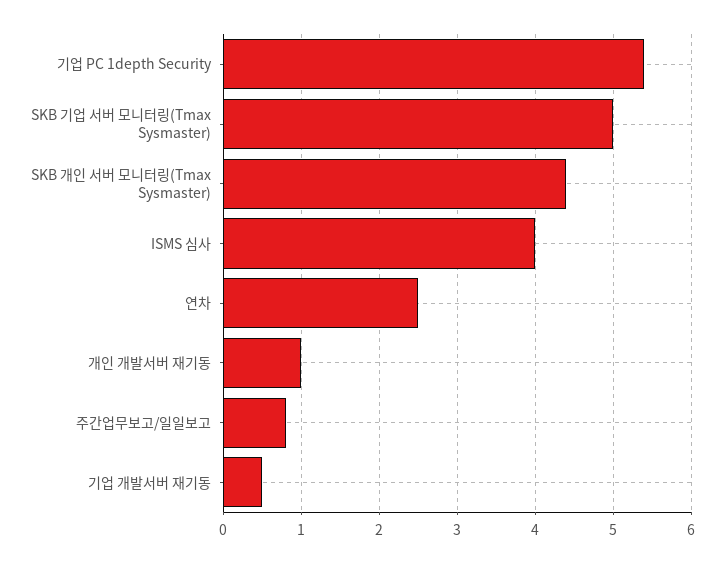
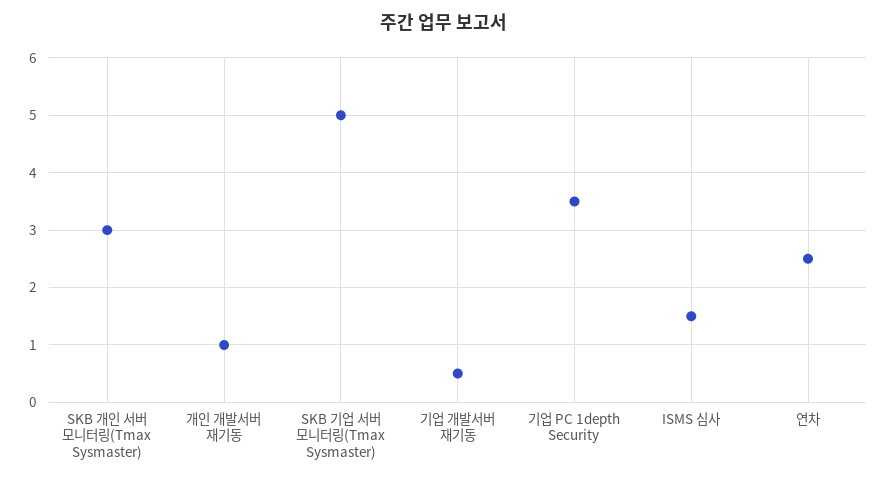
기업 PC 1depth Security: 5.4 -> 3.5
SKB 개인 서버 모니터링(Tmax Sysmaster): 4.4 -> 3
ISMS 심사: 4 -> 1.5
주간업무보고/일일보고: 0.8 -> none

